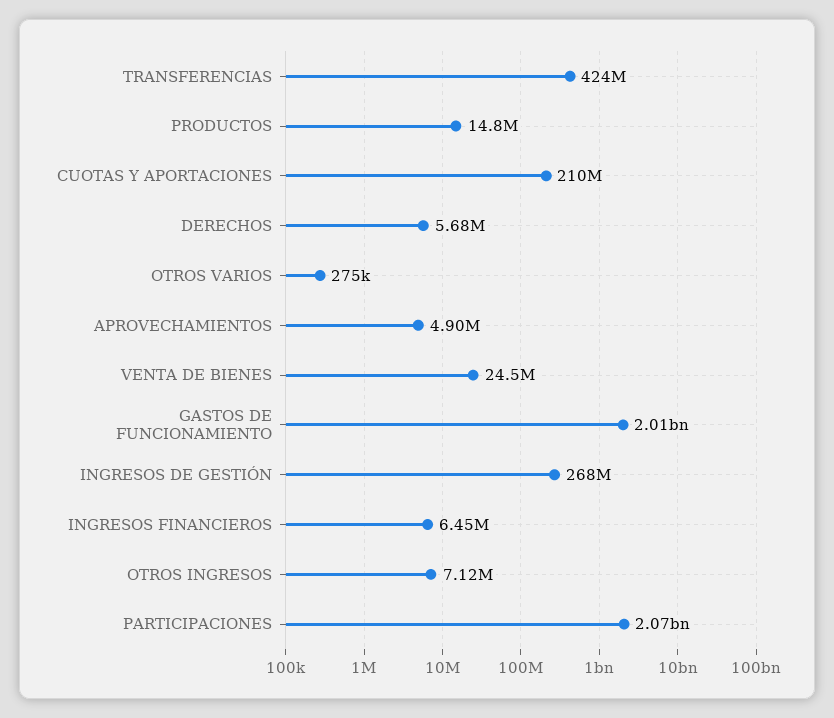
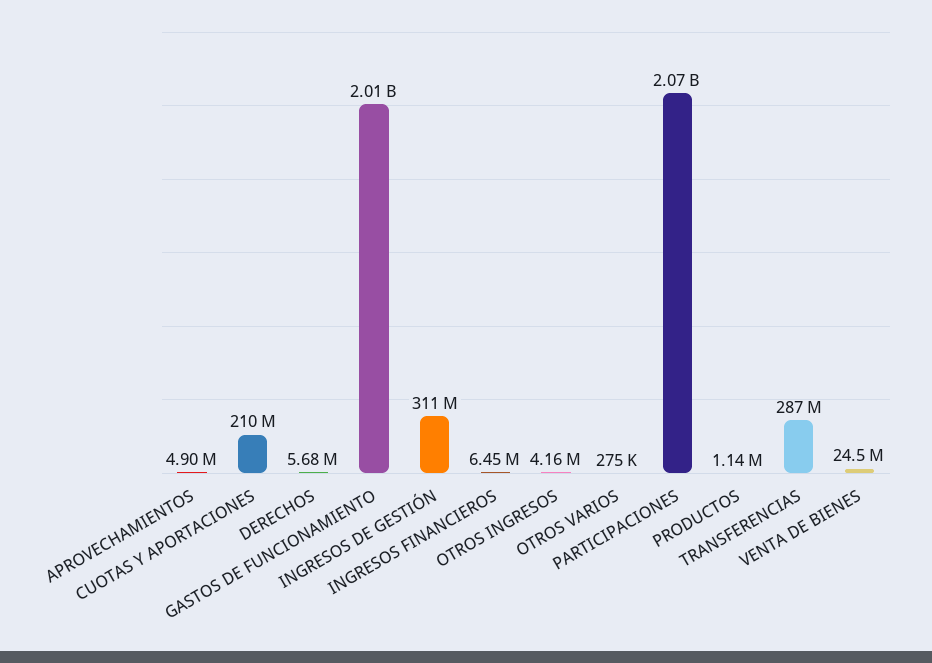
TRANSFERENCIAS: 424000000 -> 287000000
PRODUCTOS: 14800000 -> 1140000
INGRESOS DE GESTIÓN: 268000000 -> 311000000
OTROS INGRESOS: 7120000 -> 4160000

